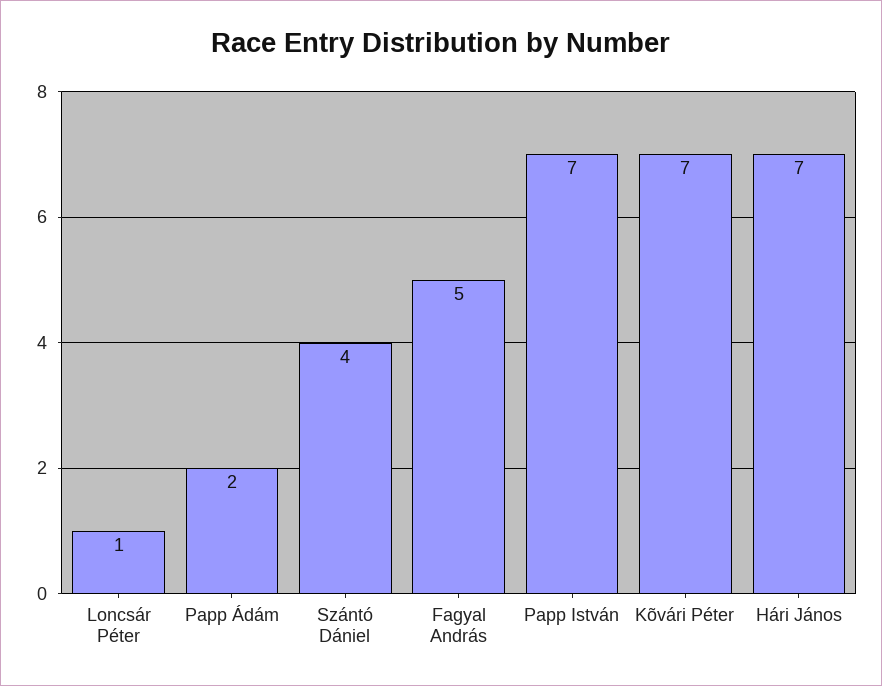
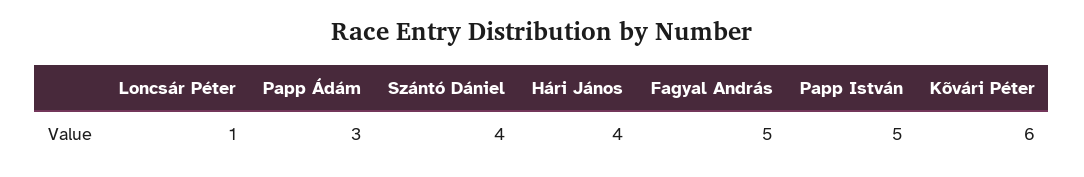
Papp Ádám: 2 -> 3
Papp István: 7 -> 5
Kõvári Péter: 7 -> 6
Hári János: 7 -> 4

